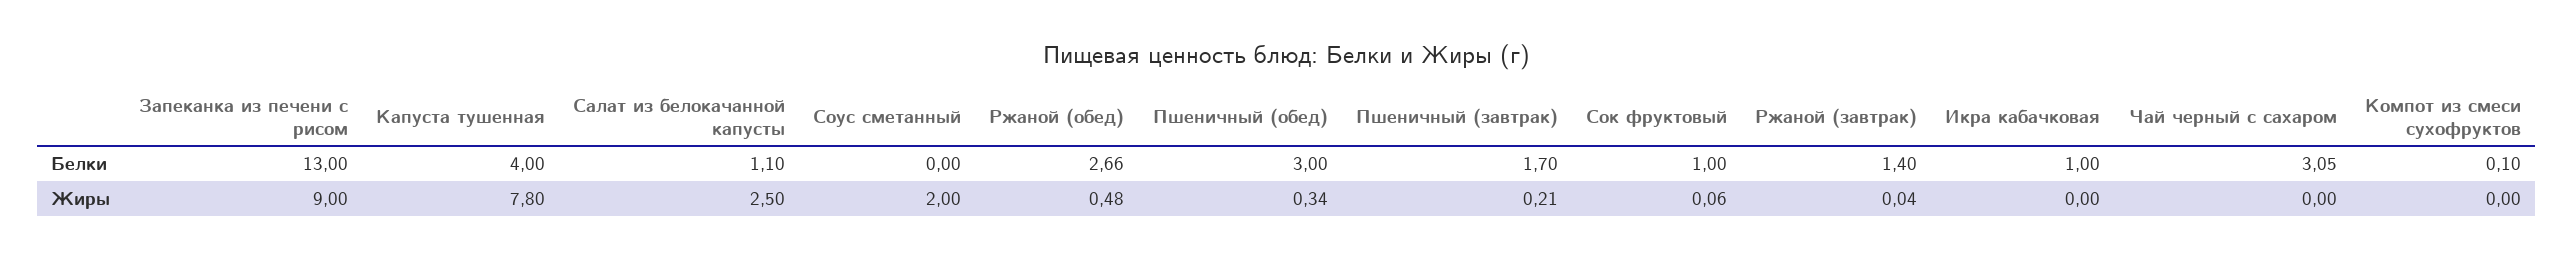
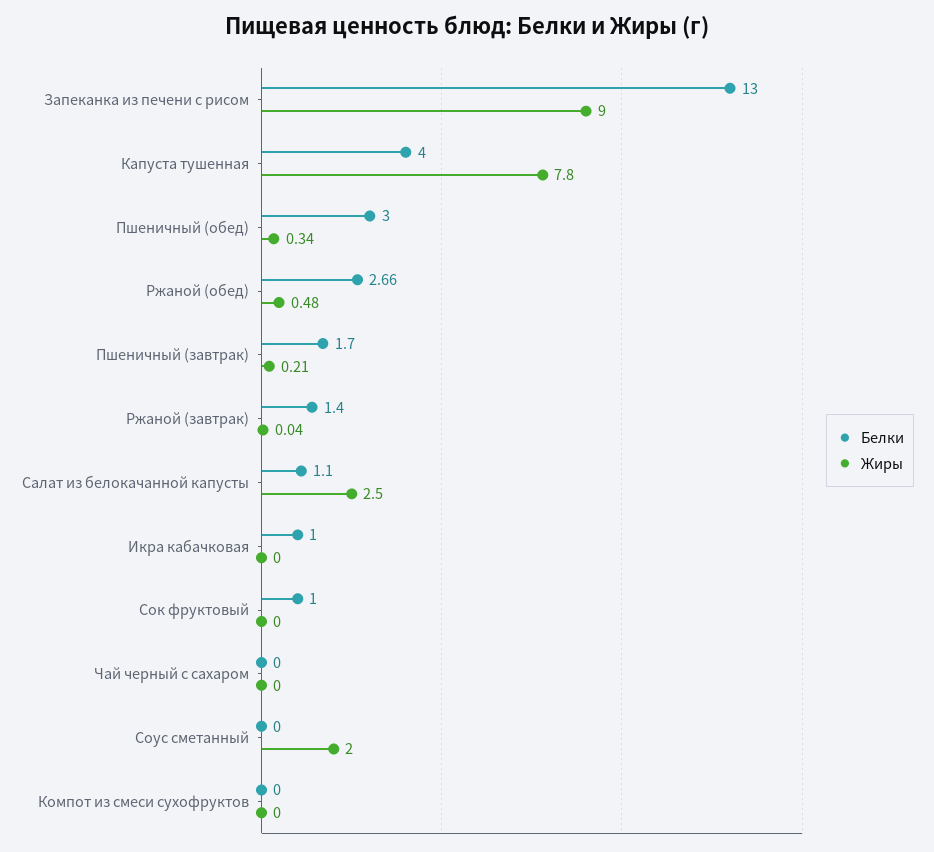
Белки, Чай черный с сахаром: 3.05 -> 0
Белки, Компот из смеси сухофруктов: 0.1 -> 0
Жиры, Сок фруктовый: 0.06 -> 0

